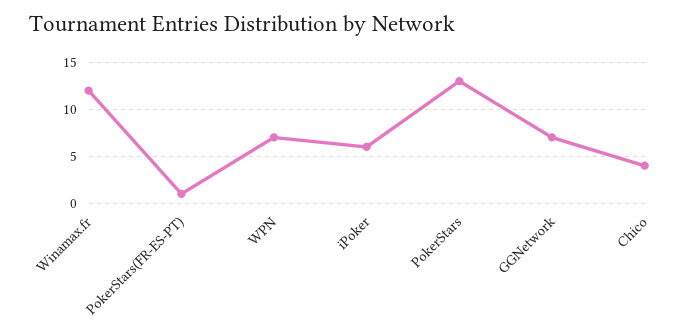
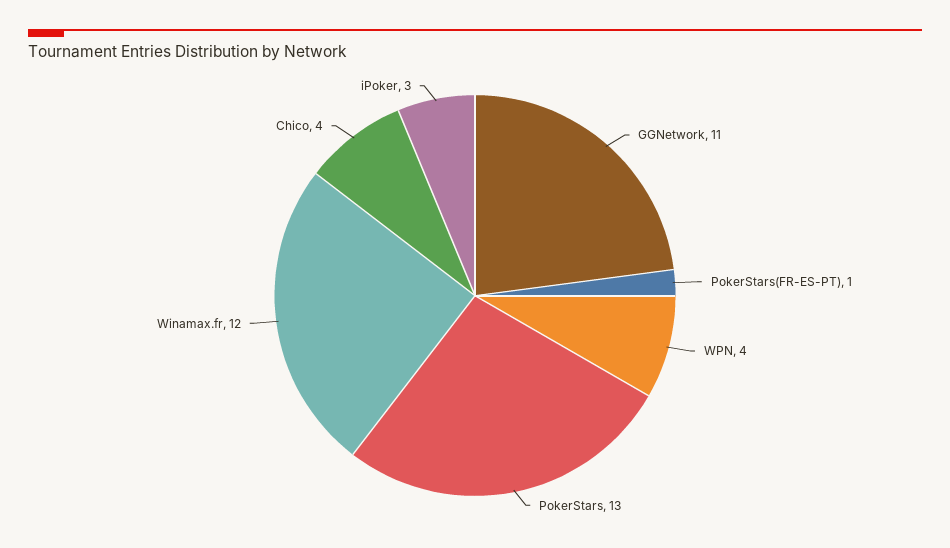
WPN: 7 -> 4
iPoker: 6 -> 3
GGNetwork: 7 -> 11

